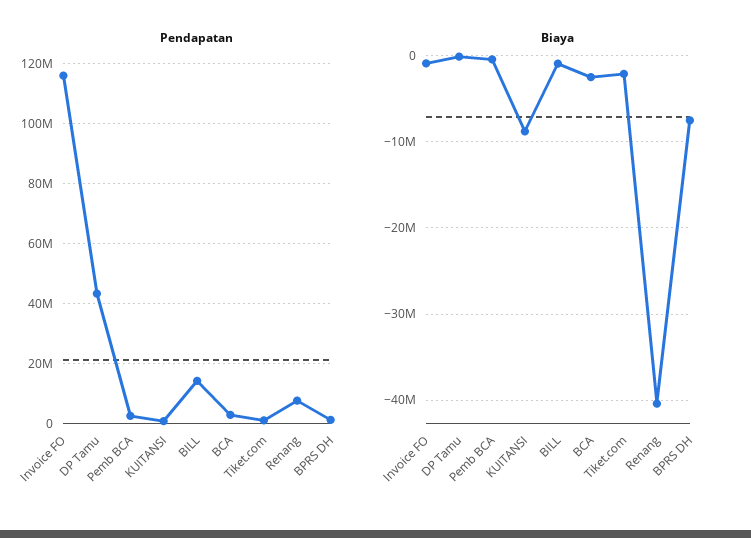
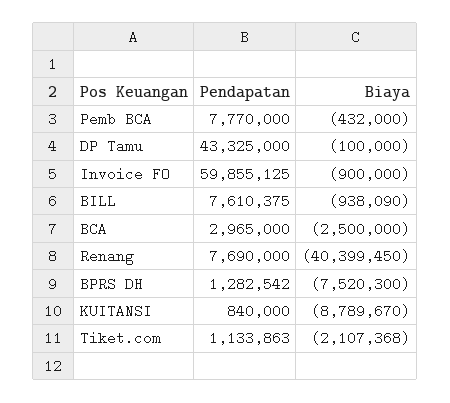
Pendapatan, Invoice FO: 116000000 -> 59855125
Pendapatan, Pemb BCA: 2000000 -> 7770000
Pendapatan, BILL: 14000000 -> 7610375

